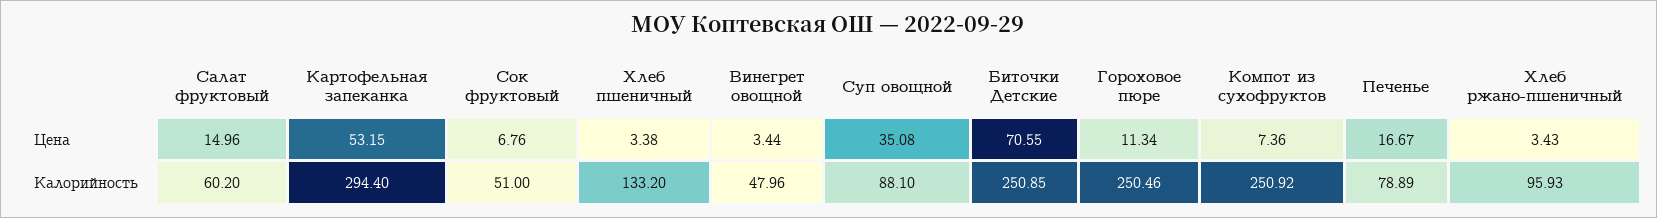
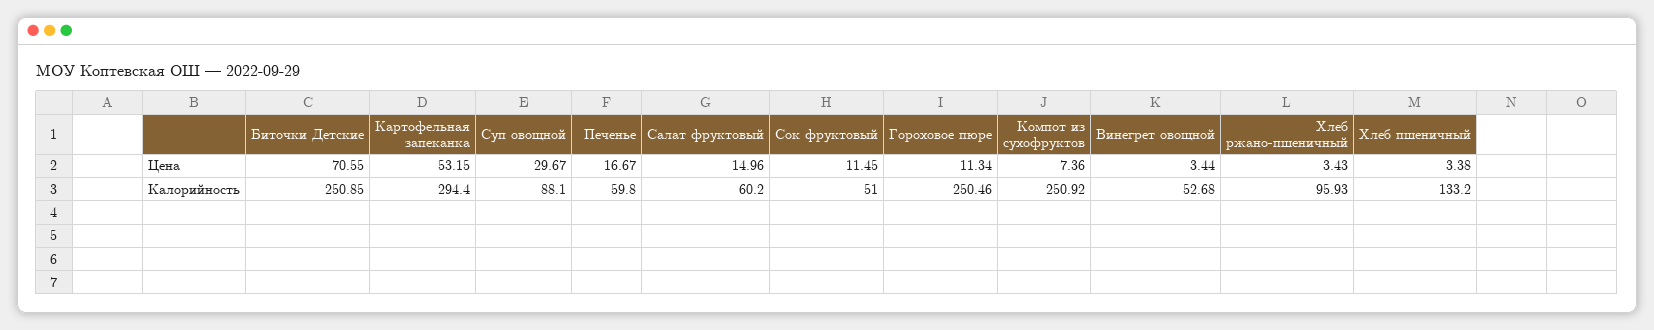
Сок фруктовый, Цена: 6.76 -> 11.45
Суп овощной, Цена: 35.08 -> 29.67
Винегрет овощной, Калорийность: 47.96 -> 52.68
Печенье, Калорийность: 78.89 -> 59.8

